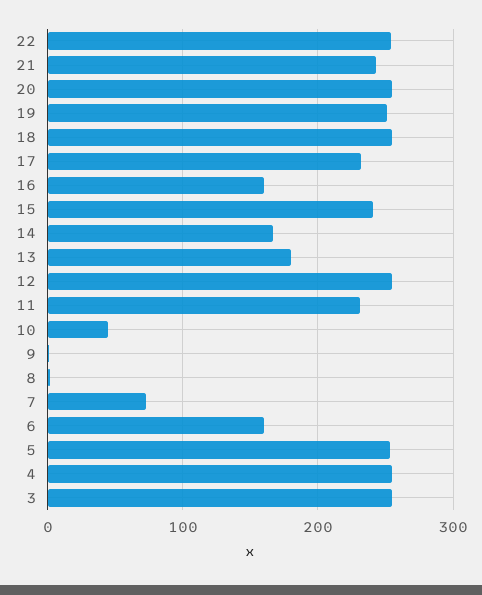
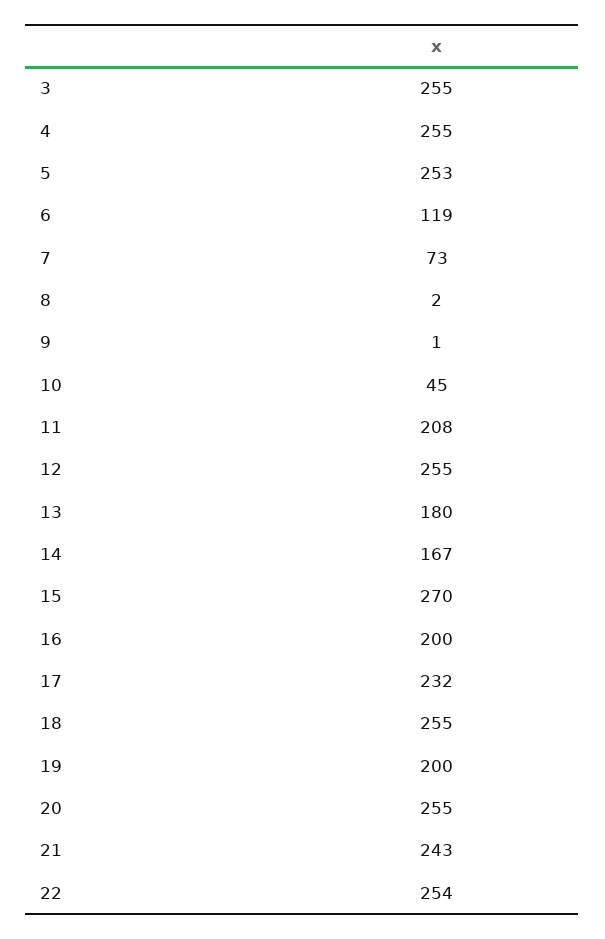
19: 250 -> 200
16: 160 -> 200
15: 240 -> 270
11: 230 -> 208
6: 160 -> 119

